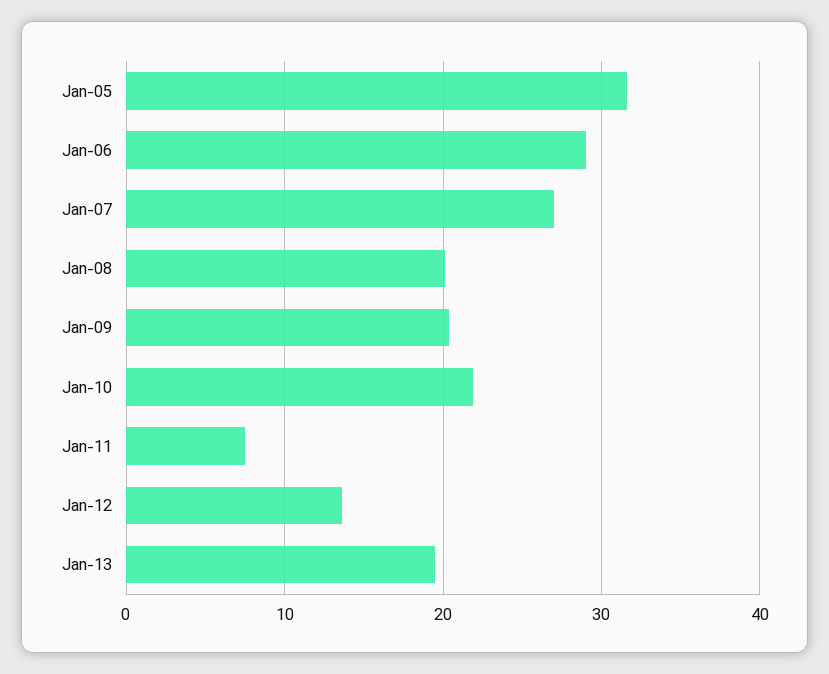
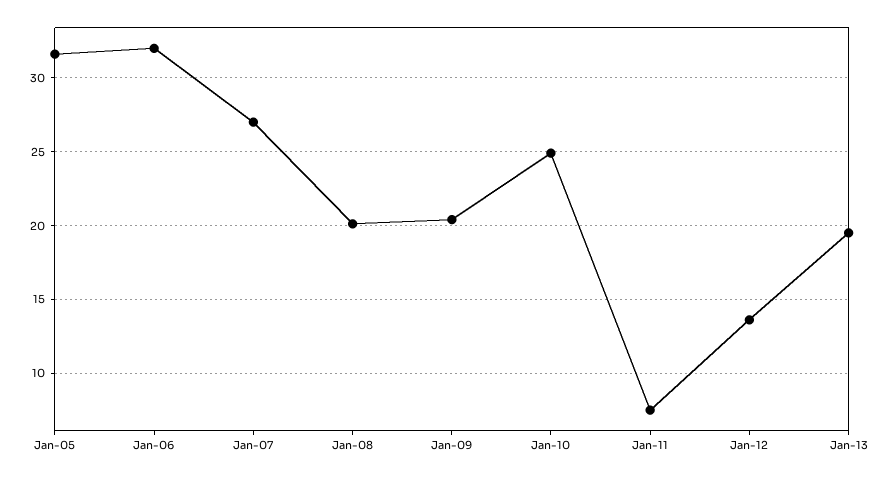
Jan-06: 29 -> 32
Jan-10: 22 -> 25

